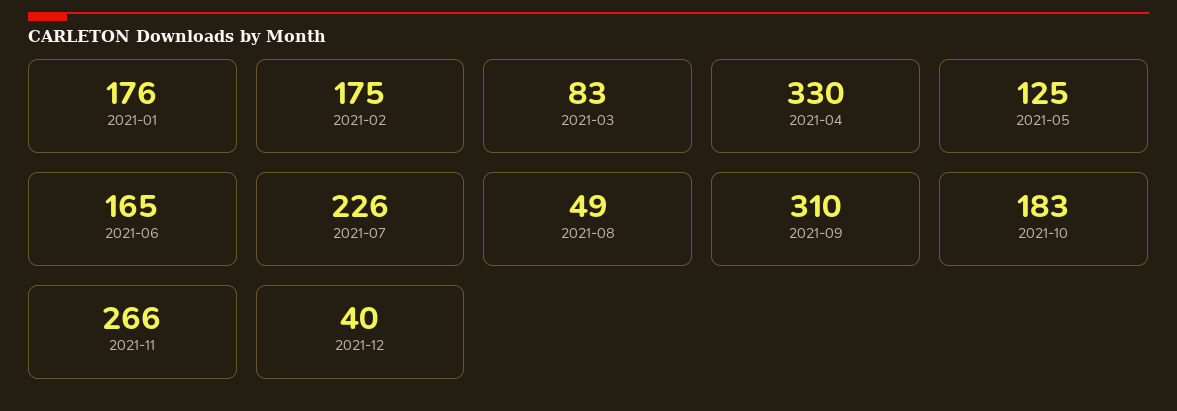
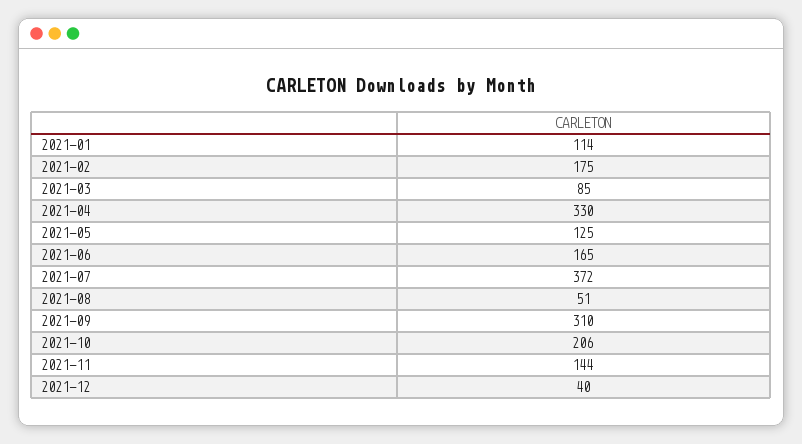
2021-01: 176 -> 114
2021-03: 83 -> 85
2021-07: 226 -> 372
2021-08: 49 -> 51
2021-10: 183 -> 206
2021-11: 266 -> 144

